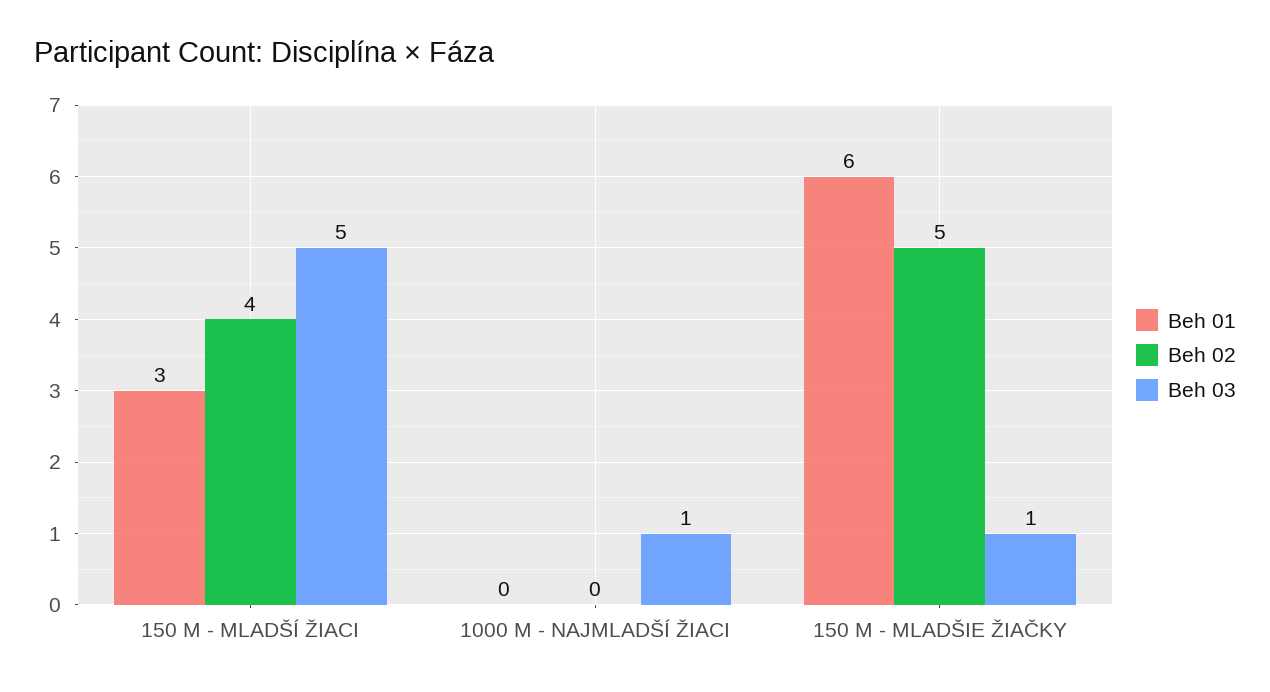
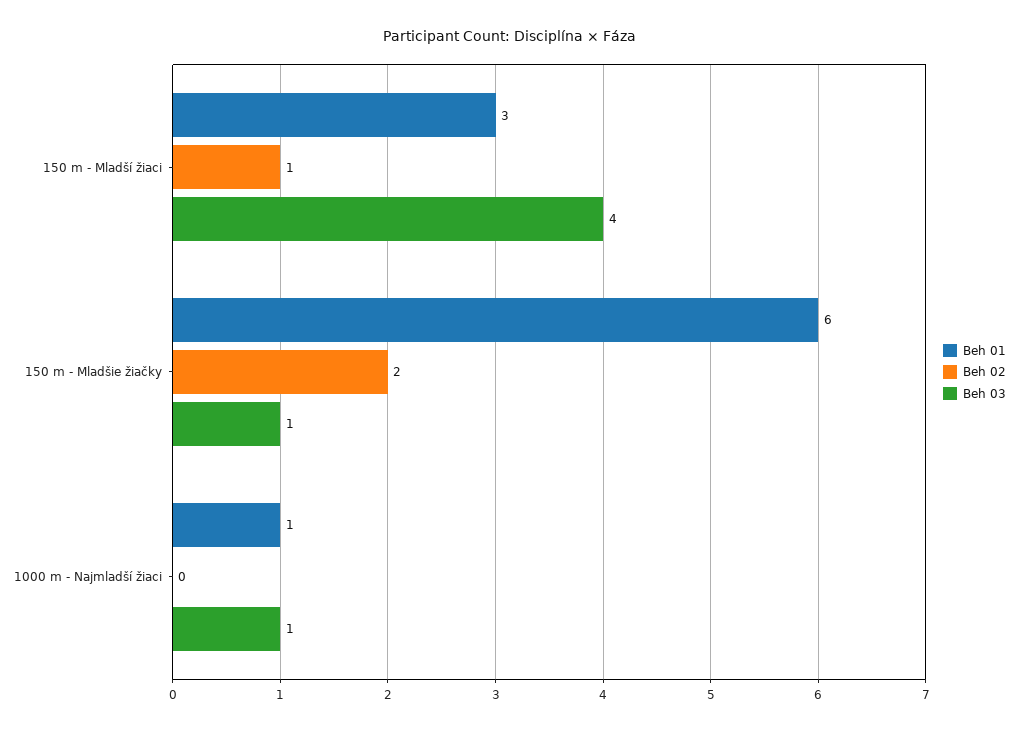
Beh 02, 150 M - MLADŠÍ ŽIACI: 4 -> 1
Beh 03, 150 M - MLADŠÍ ŽIACI: 5 -> 4
Beh 01, 1000 M - NAJMLADŠÍ ŽIACI: 0 -> 1
Beh 02, 150 M - MLADŠIE ŽIAČKY: 5 -> 2

